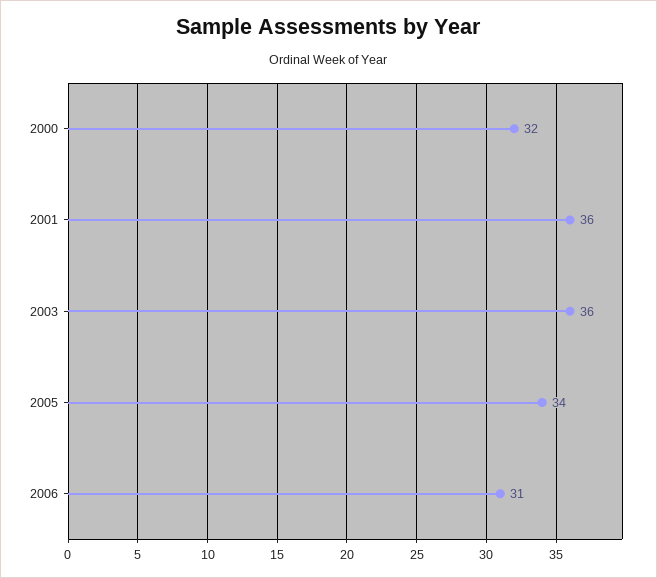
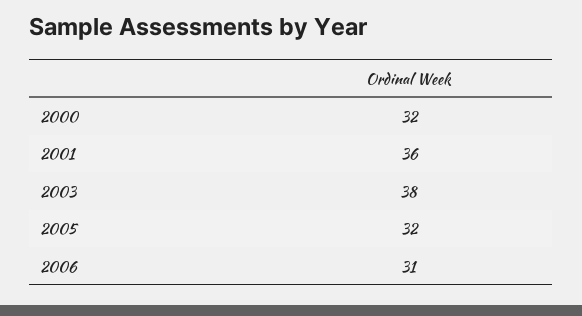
2003: 36 -> 38
2005: 34 -> 32

